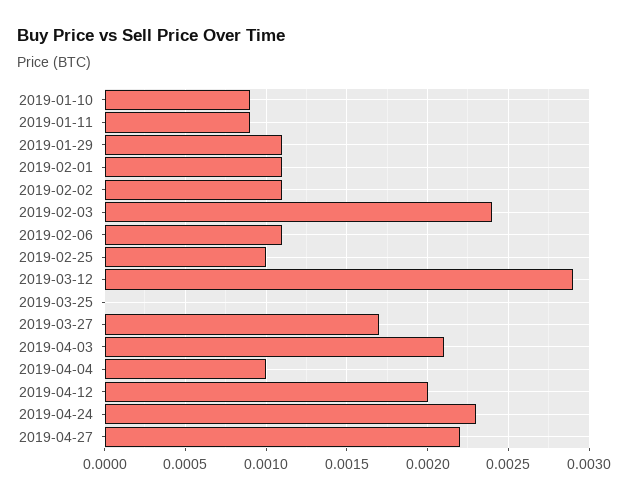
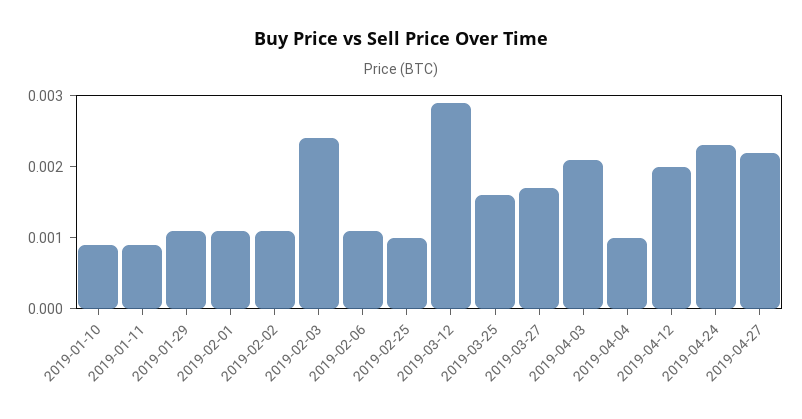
2019-03-25: 0 -> 0.0015

